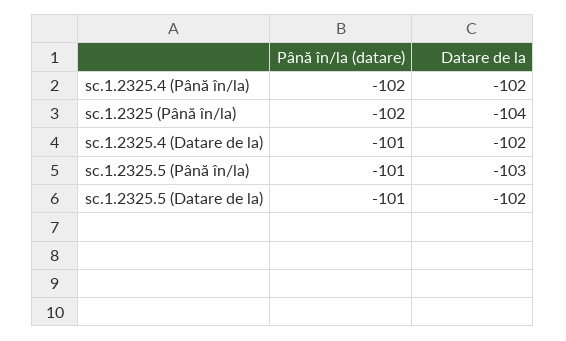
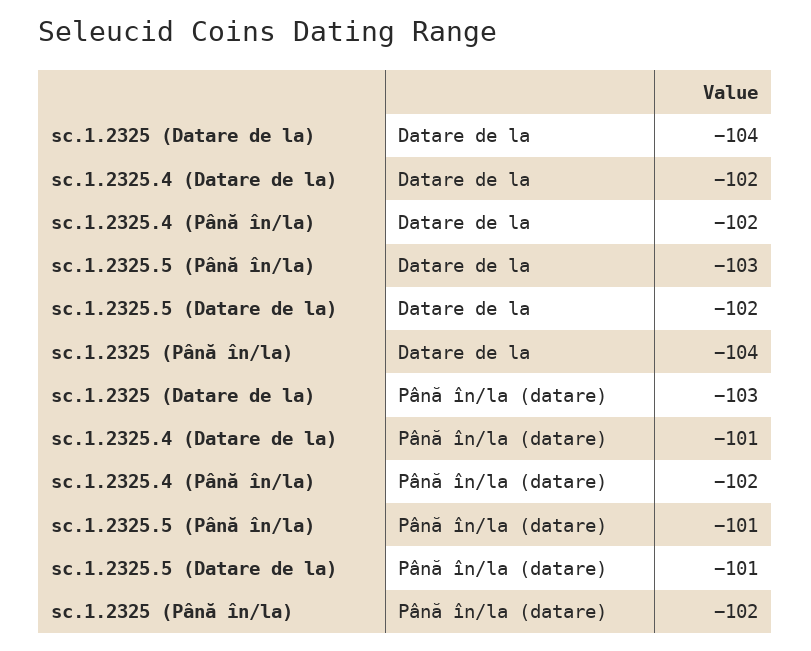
Datare de la, sc.1.2325 (Datare de la): none -> -104
Până în/la (datare), sc.1.2325 (Datare de la): none -> -103

